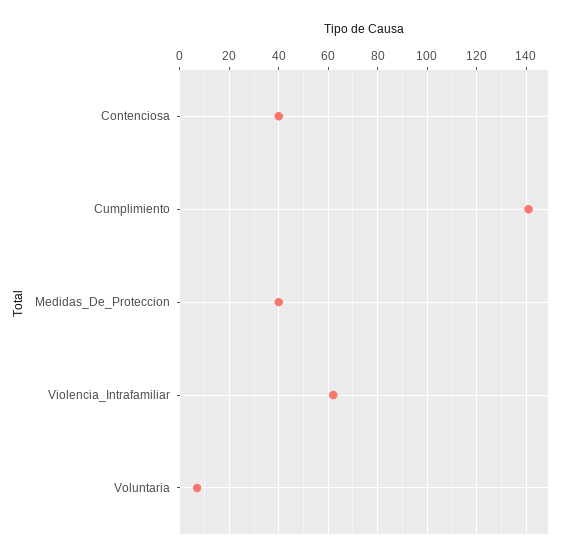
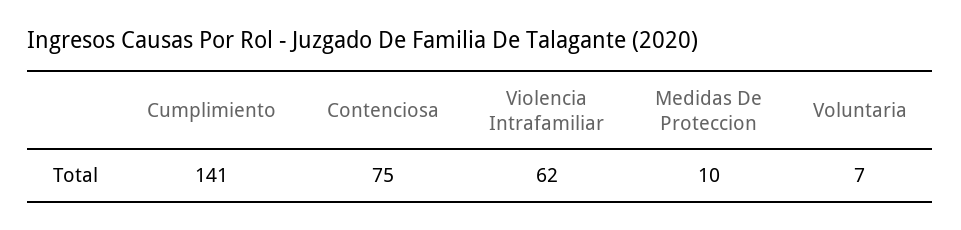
Contenciosa: 40 -> 75
Medidas_De_Proteccion: 40 -> 10

